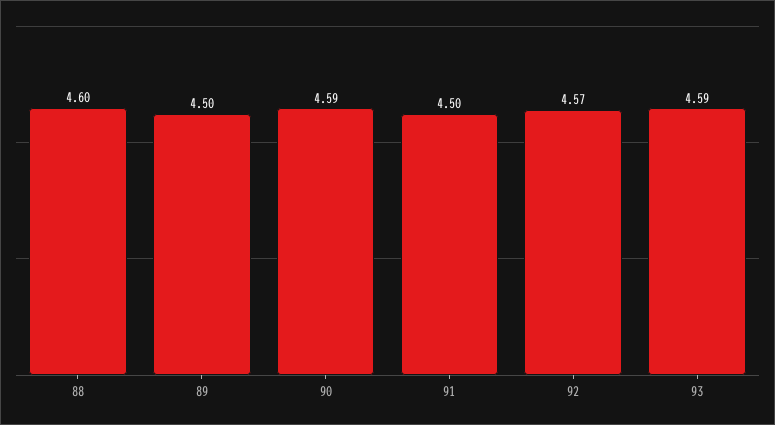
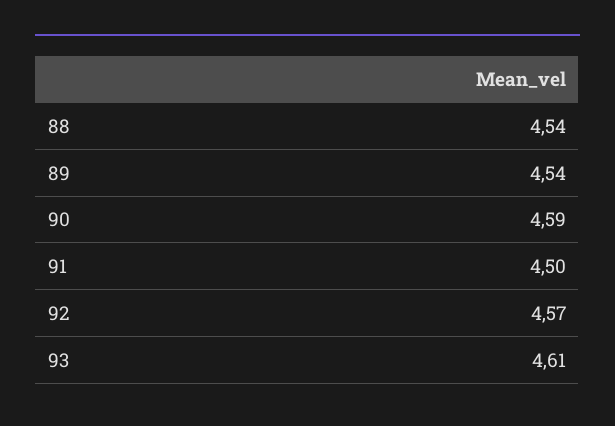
88: 4.6 -> 4.54
89: 4.5 -> 4.54
93: 4.59 -> 4.61

